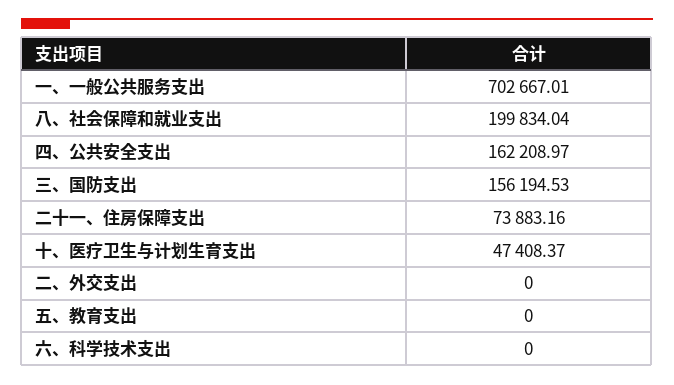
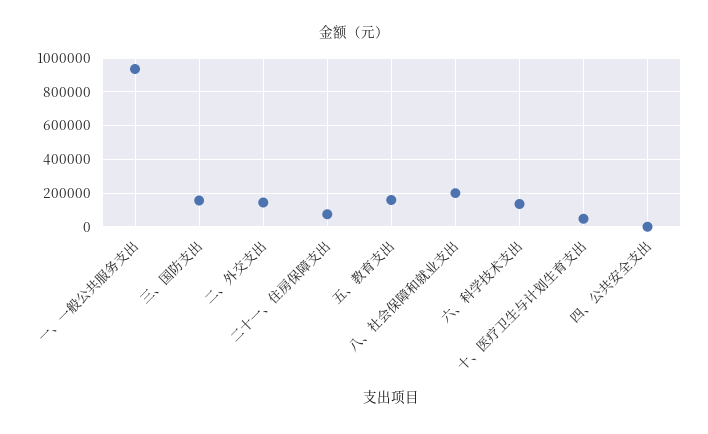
一、一般公共服务支出: 702667.01 -> 950000
四、公共安全支出: 162208.97 -> 0
二、外交支出: 0 -> 150000
五、教育支出: 0 -> 150000
六、科学技术支出: 0 -> 150000

